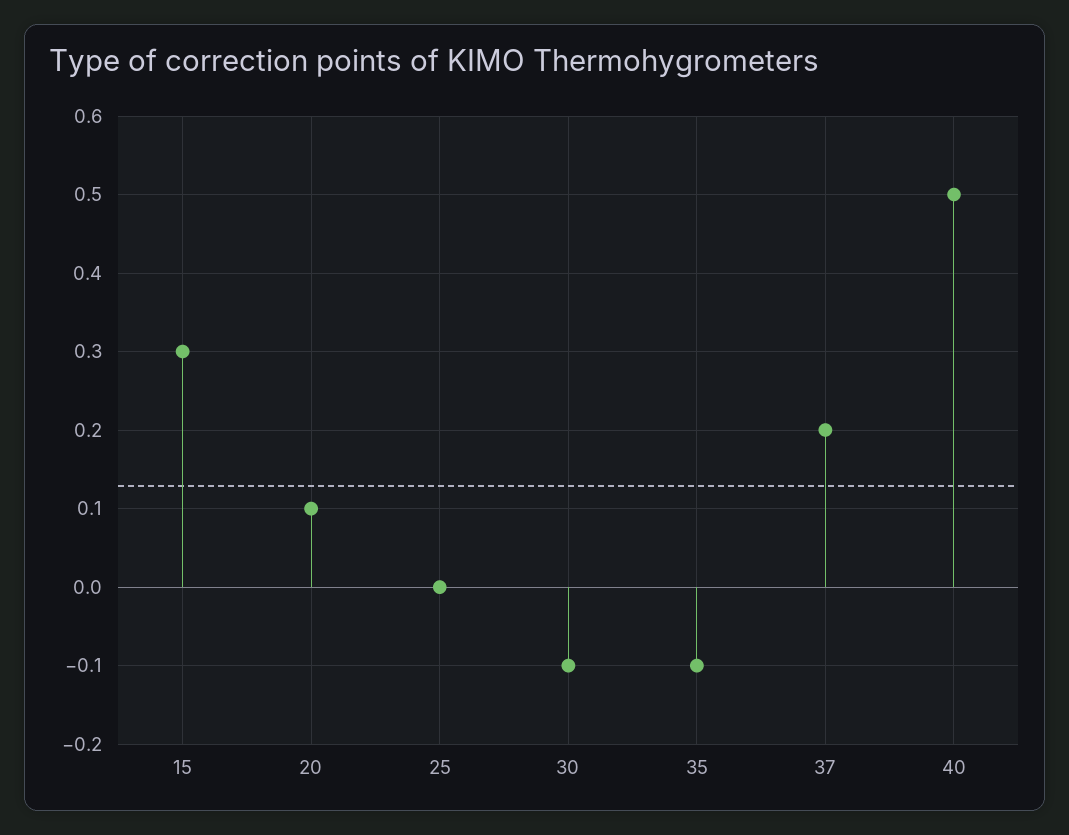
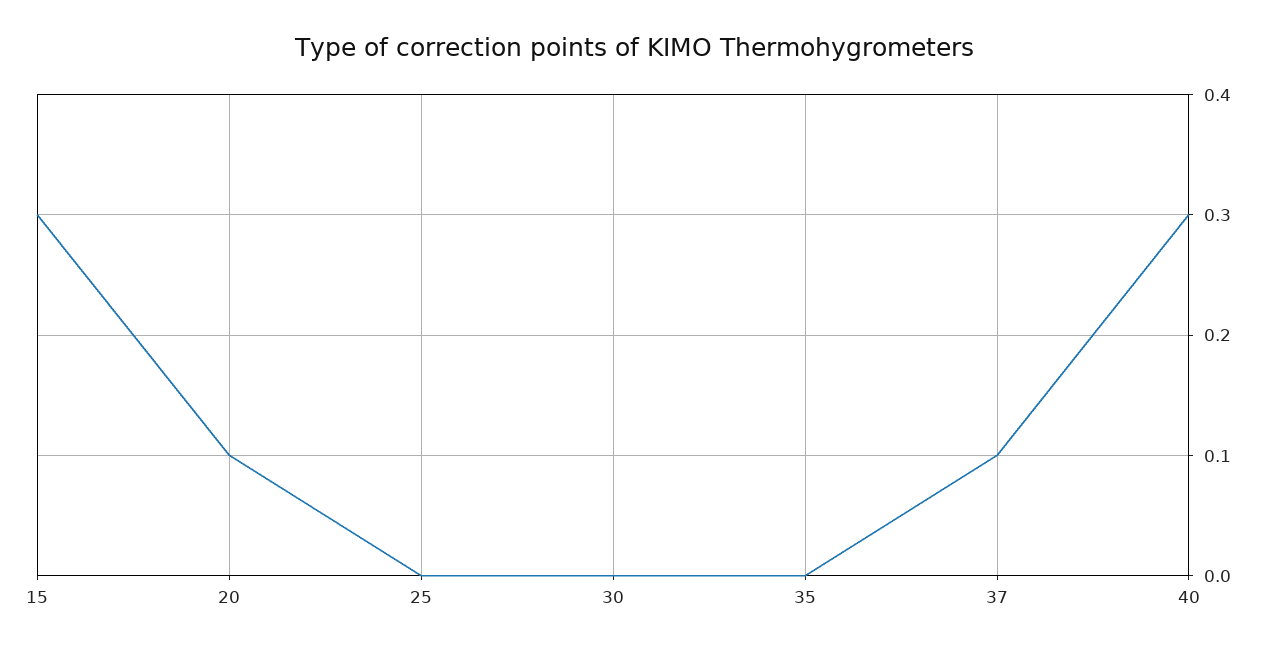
30: -0.1 -> 0
35: -0.1 -> 0
37: 0.2 -> 0.1
40: 0.5 -> 0.3

